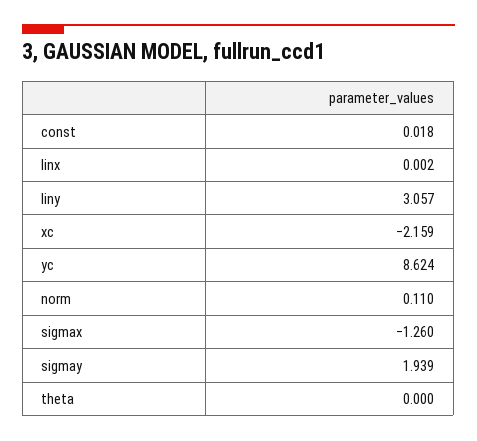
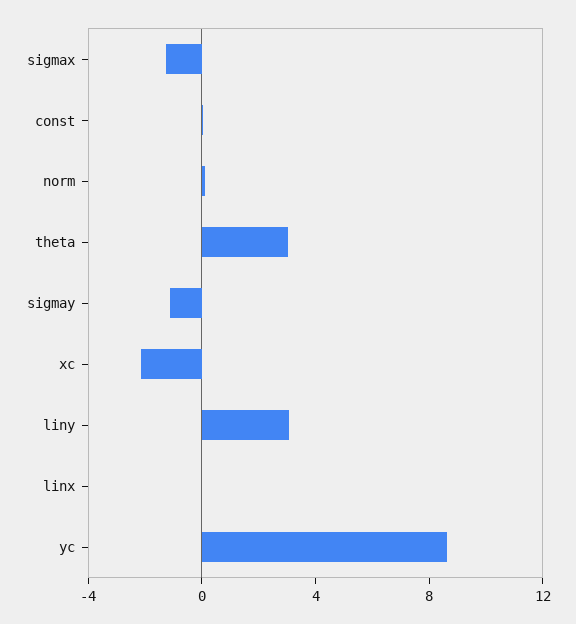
sigmay: 1.939 -> -1
theta: 0 -> 3

